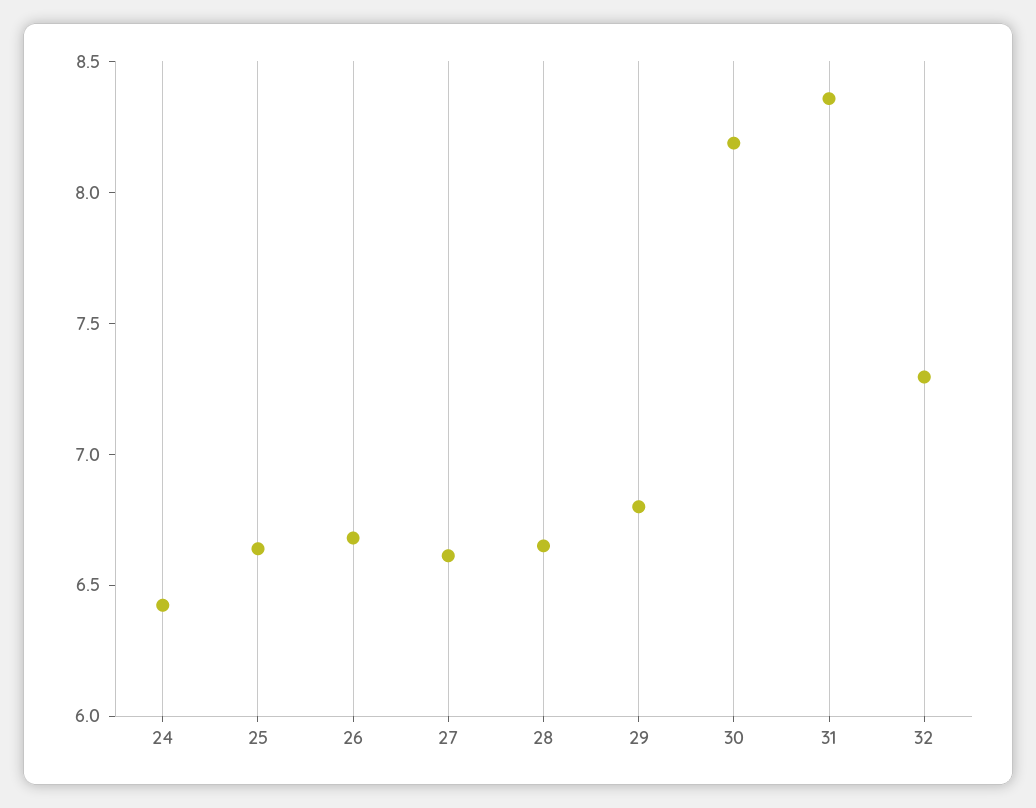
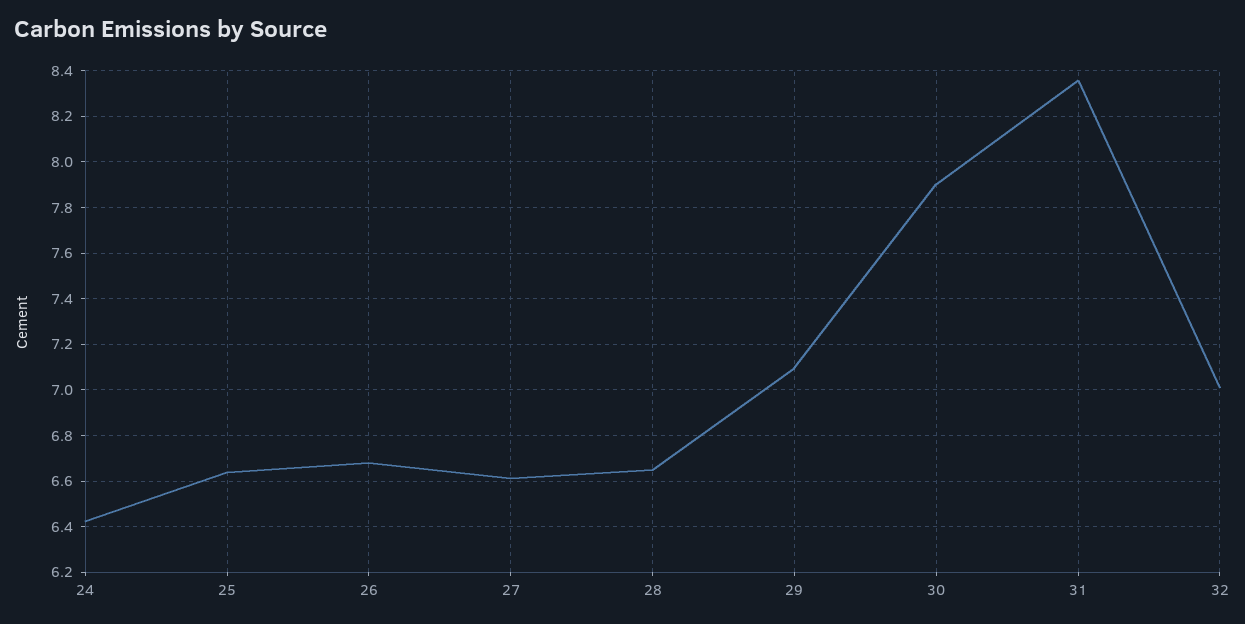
29: 6.8 -> 7.1
30: 8.2 -> 7.9
32: 7.3 -> 7

